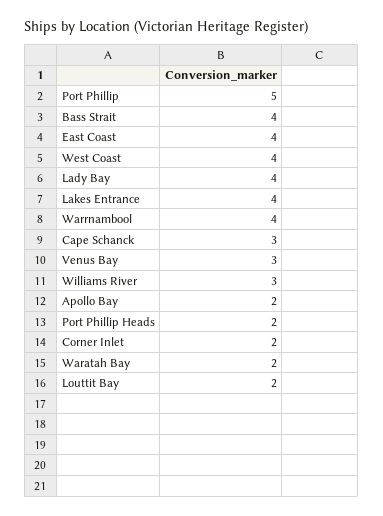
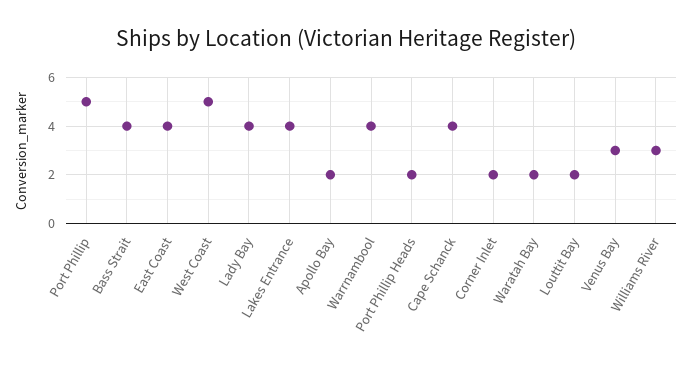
West Coast: 4 -> 5
Cape Schanck: 3 -> 4

